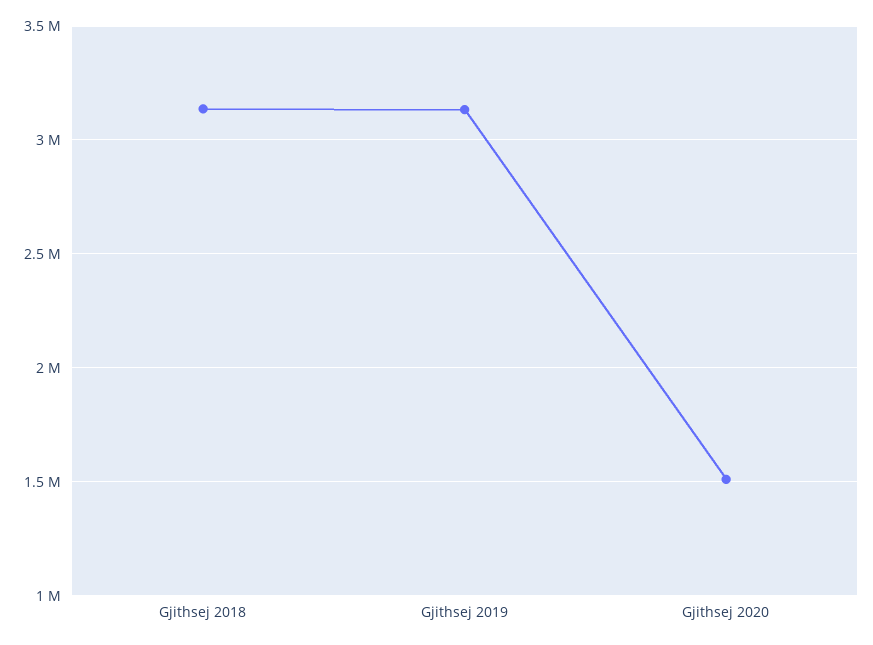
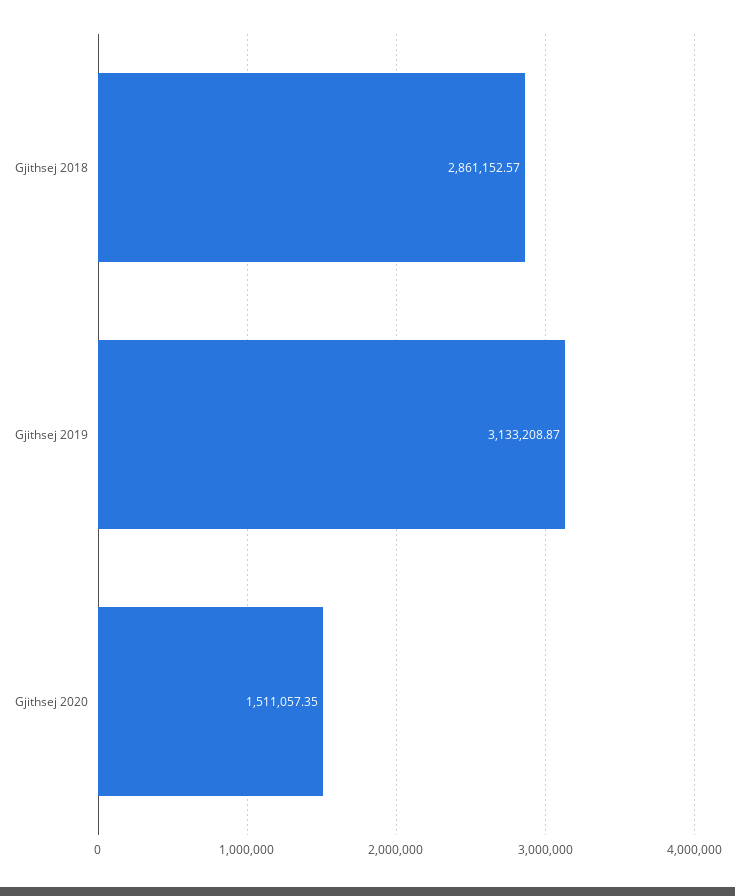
Gjithsej 2018: 3150000 -> 2861152.57

